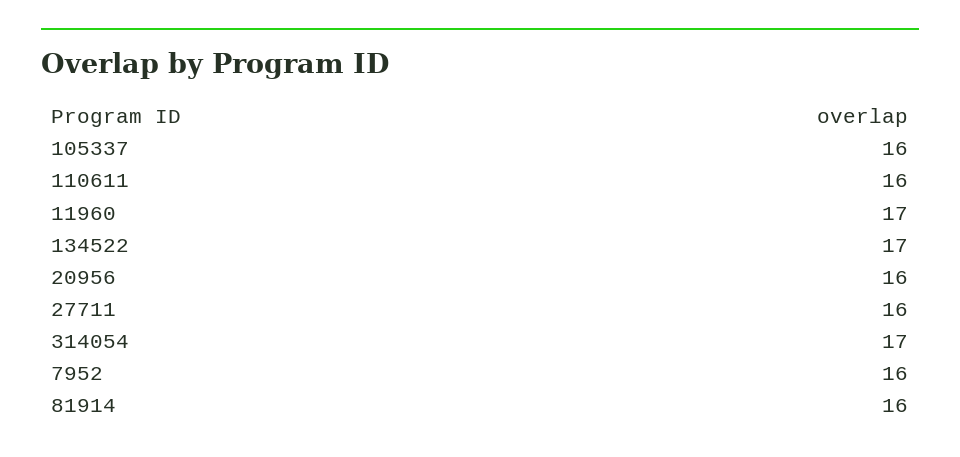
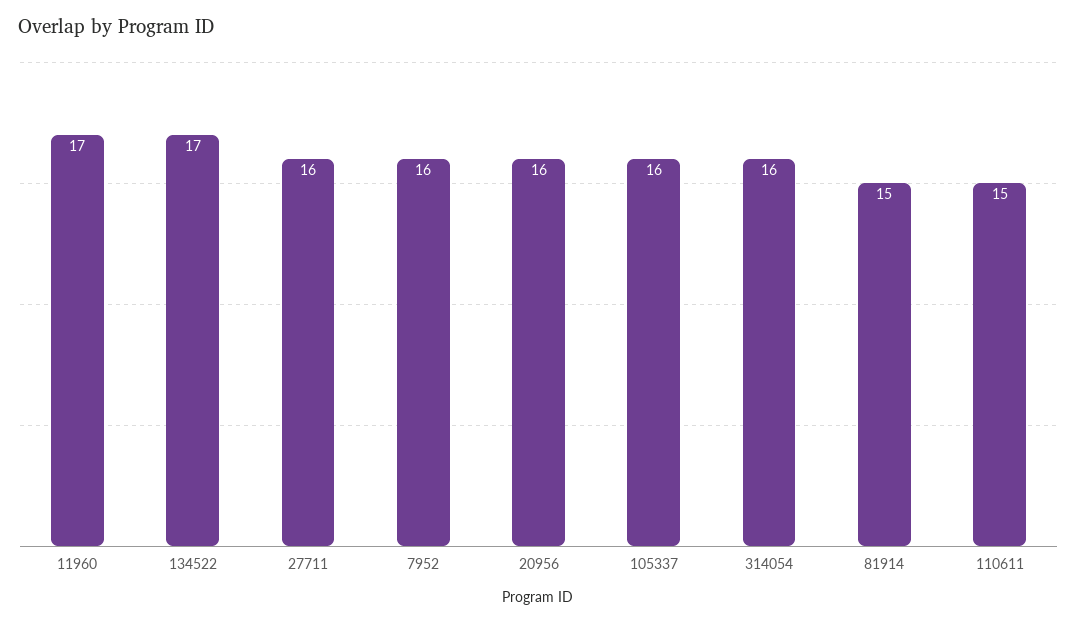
110611: 16 -> 15
314054: 17 -> 16
81914: 16 -> 15

